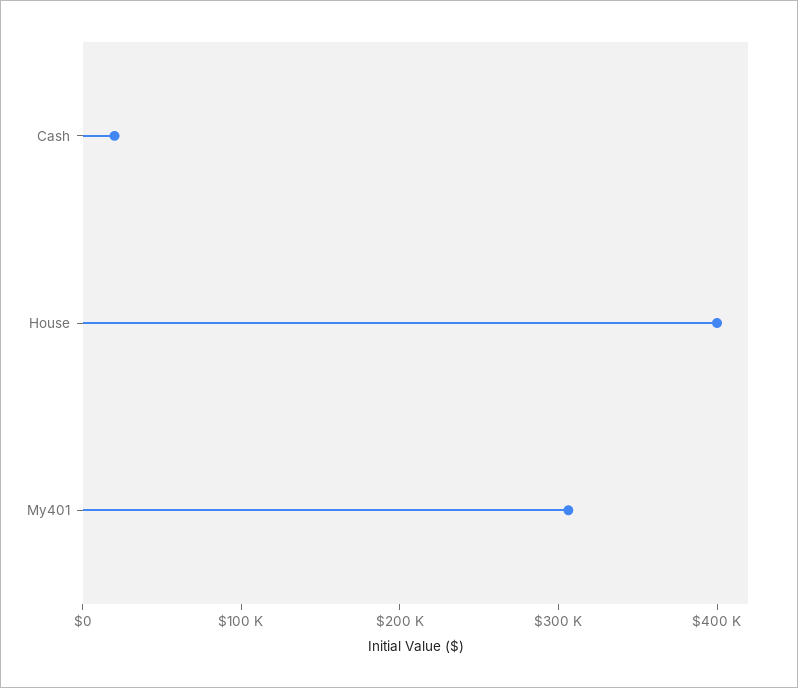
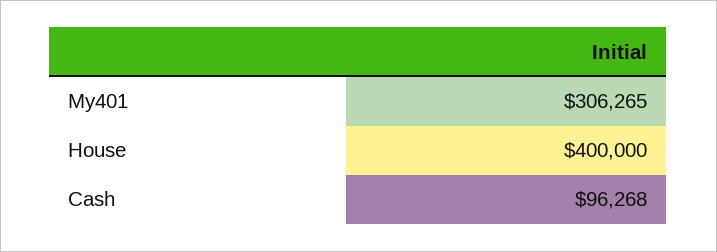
Cash: 20000 -> 96268

